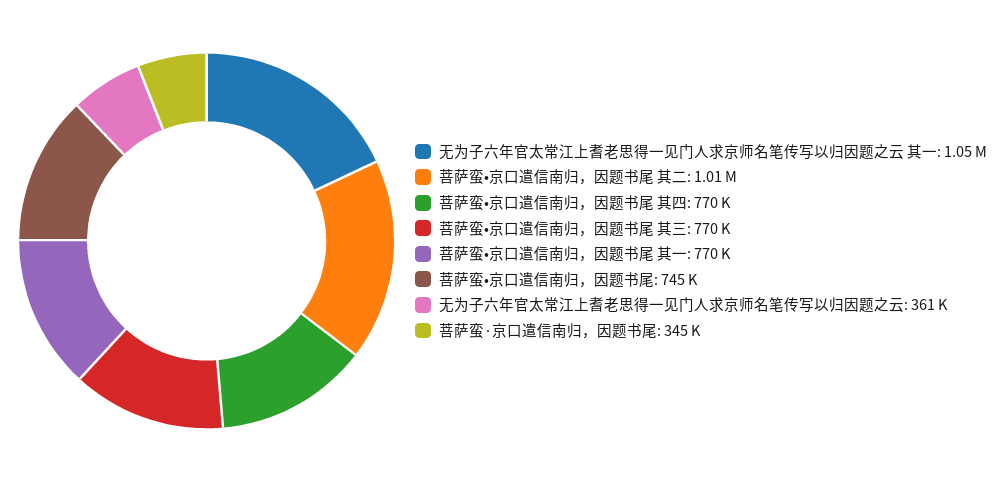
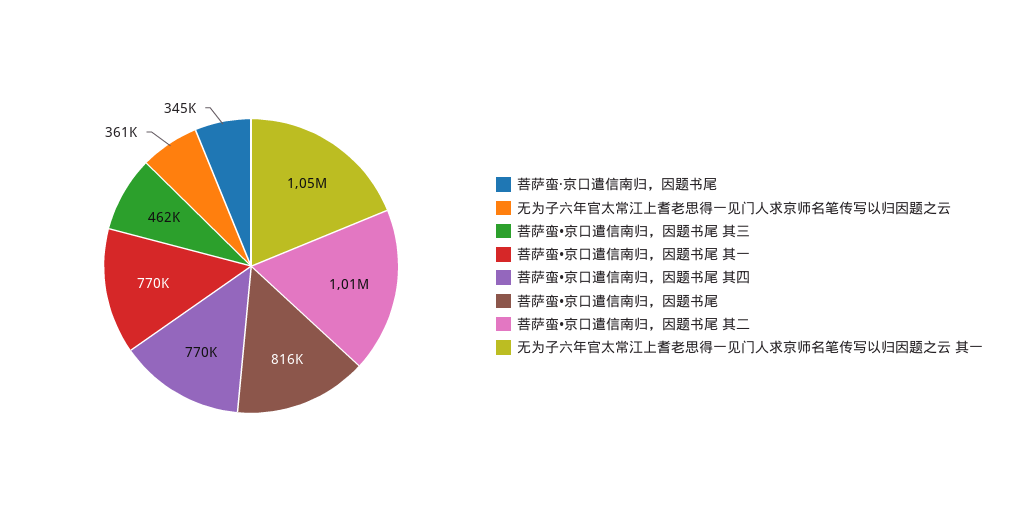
菩萨蛮•京口遣信南归，因题书尾 其三: 770000 -> 462000
菩萨蛮•京口遣信南归，因题书尾: 745000 -> 816000

